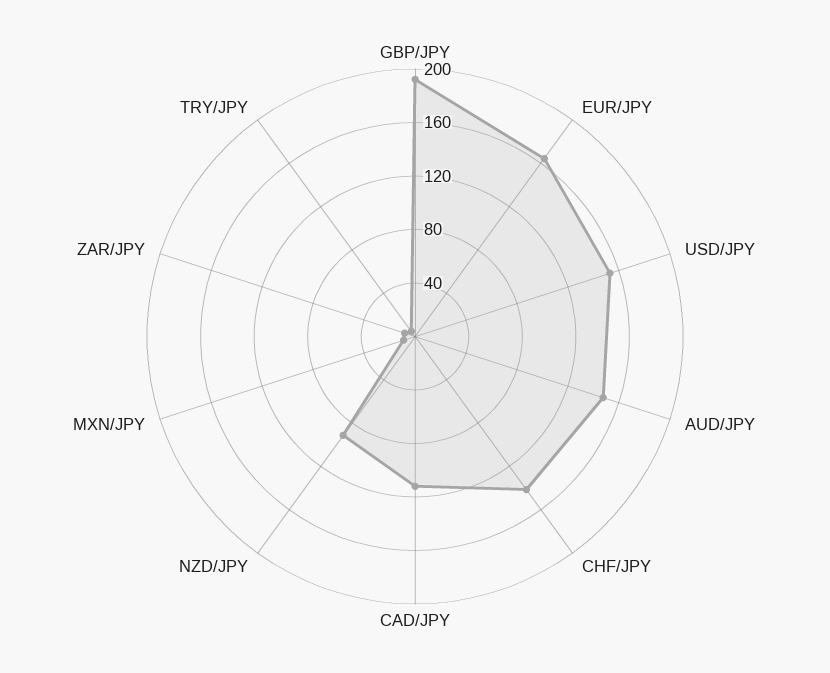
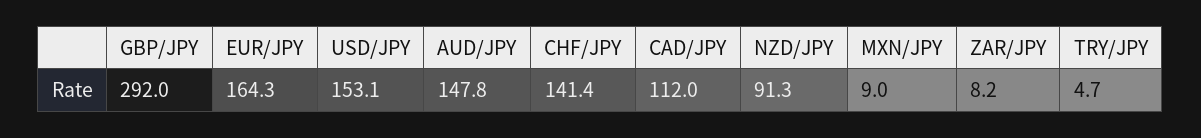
GBP/JPY: 190 -> 292

